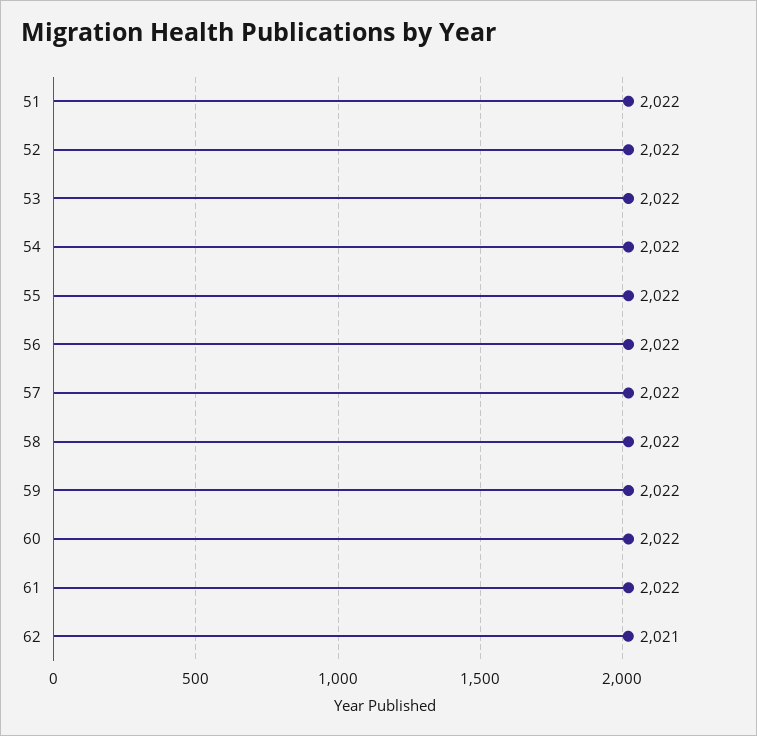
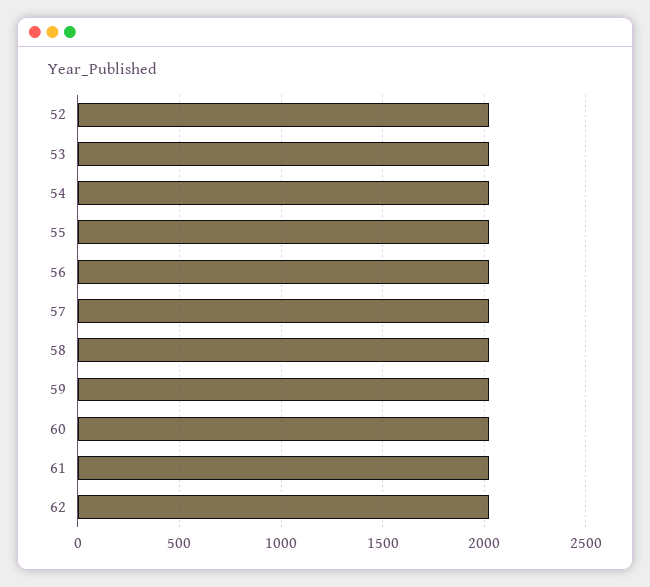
51: 2022 -> none

